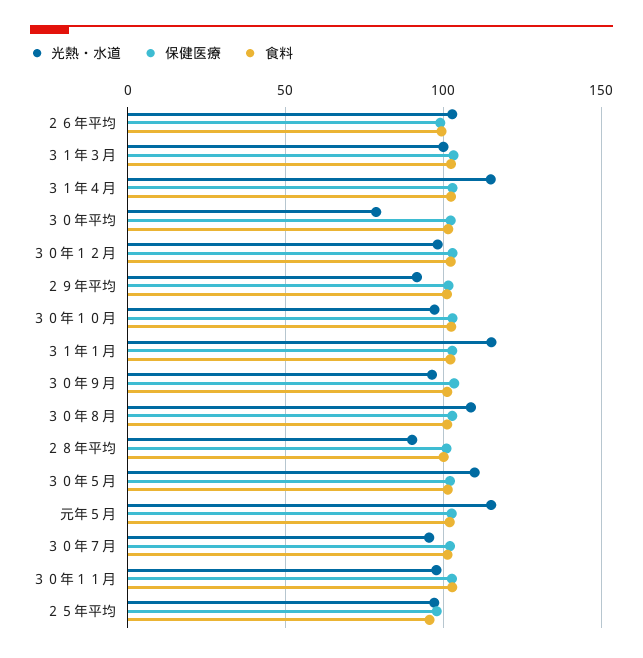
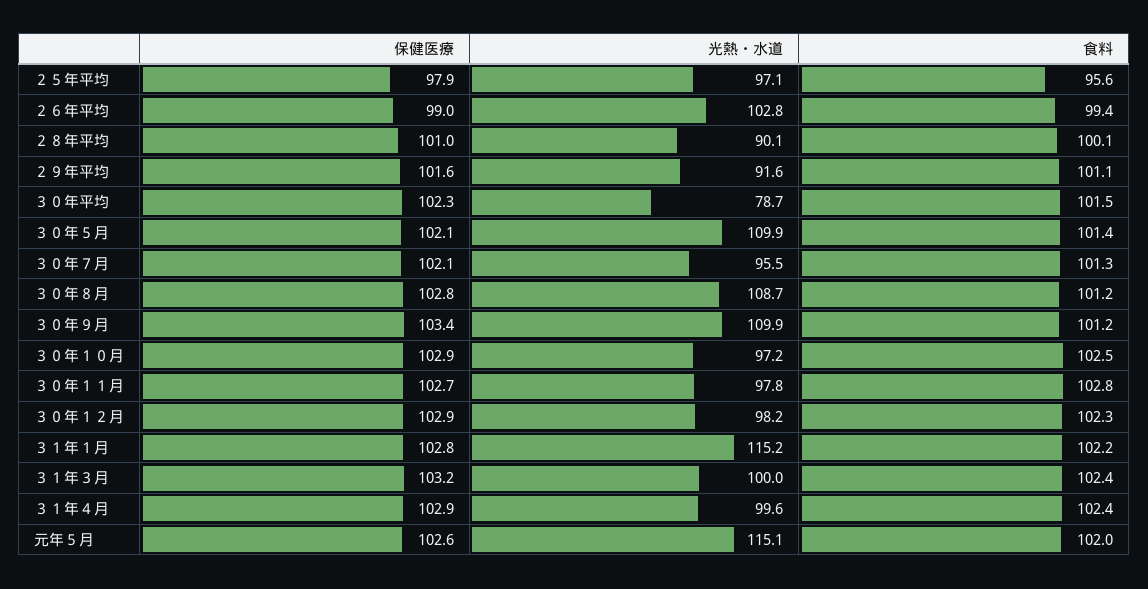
光熱・水道, ３１年４月: 115 -> 99.6
光熱・水道, ３０年９月: 95 -> 109.9

